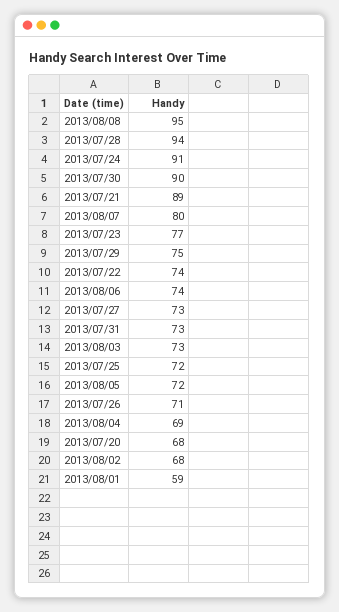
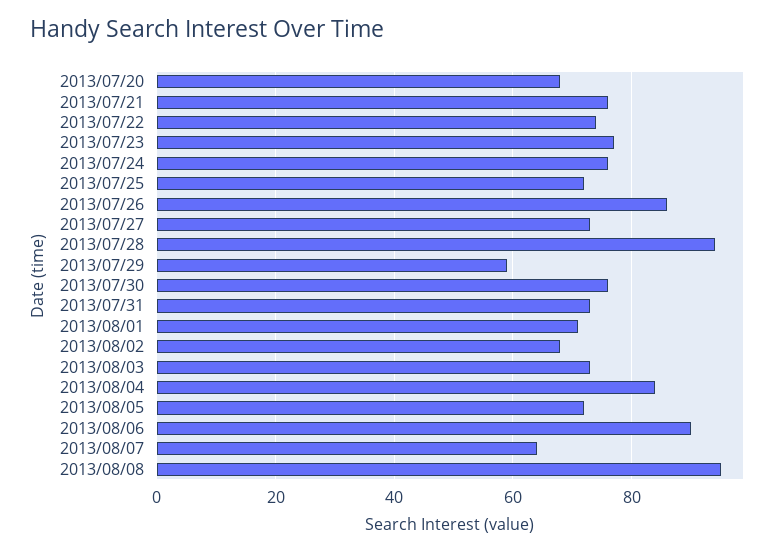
2013/07/24: 91 -> 75
2013/07/30: 90 -> 75
2013/07/21: 89 -> 75
2013/08/07: 80 -> 65
2013/07/29: 75 -> 60
2013/08/06: 74 -> 90
2013/07/26: 71 -> 85
2013/08/04: 69 -> 85
2013/08/01: 59 -> 70

